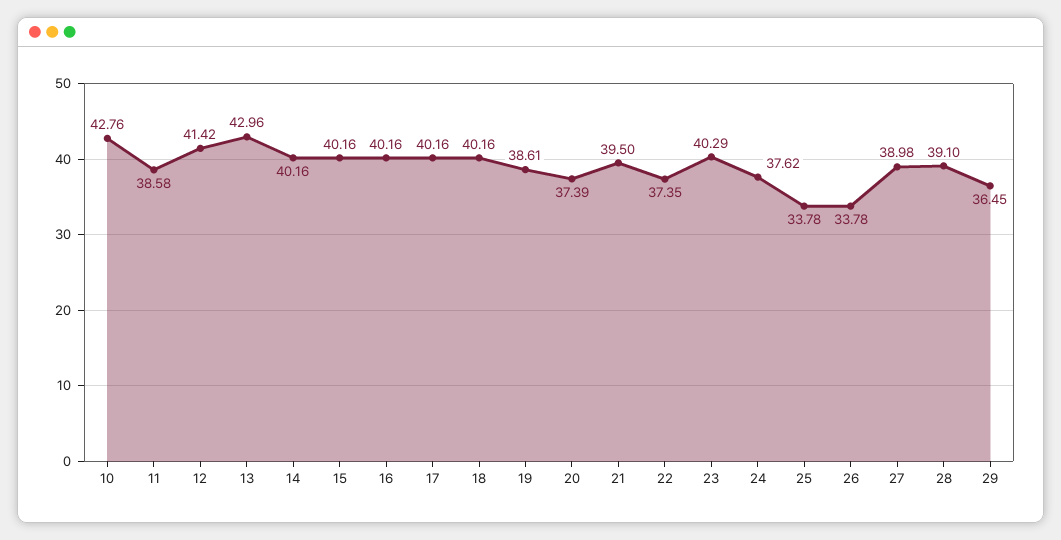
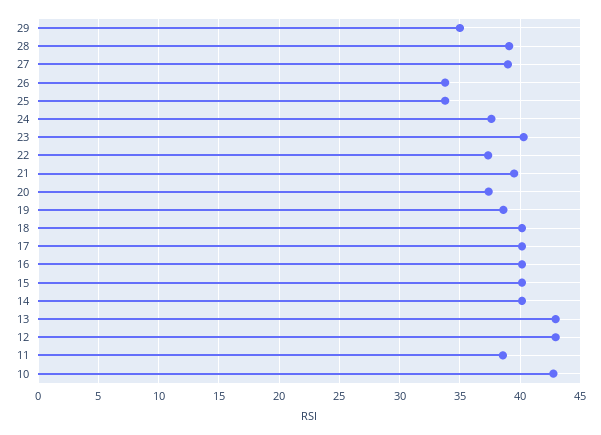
12: 41.42 -> 43
29: 36.45 -> 35

